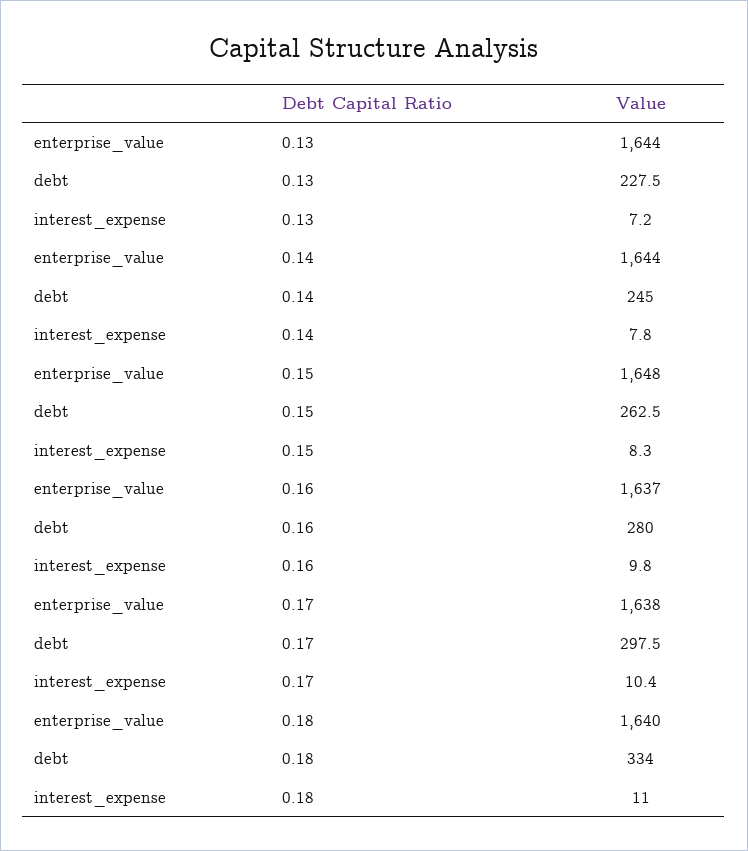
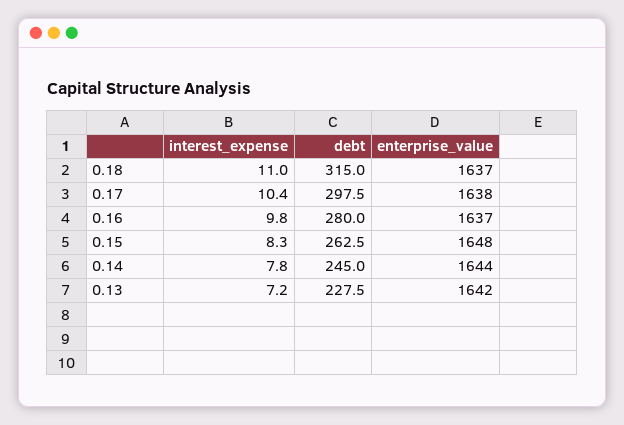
enterprise_value, 0.13: 1644 -> 1642
enterprise_value, 0.18: 1640 -> 1637
debt, 0.18: 334 -> 315

